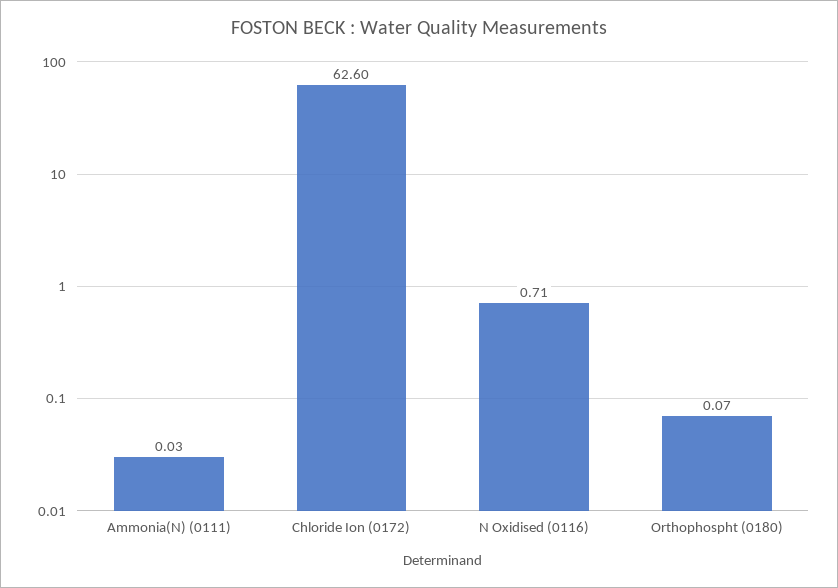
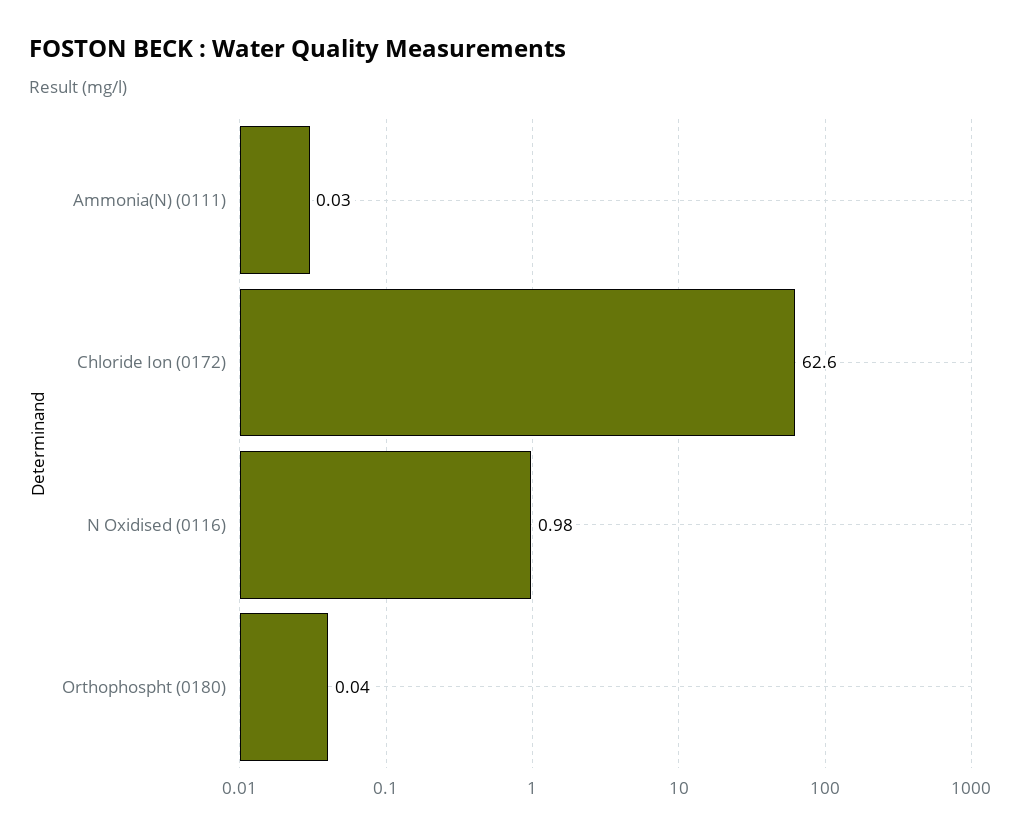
N Oxidised (0116): 0.71 -> 0.98
Orthophospht (0180): 0.07 -> 0.04

